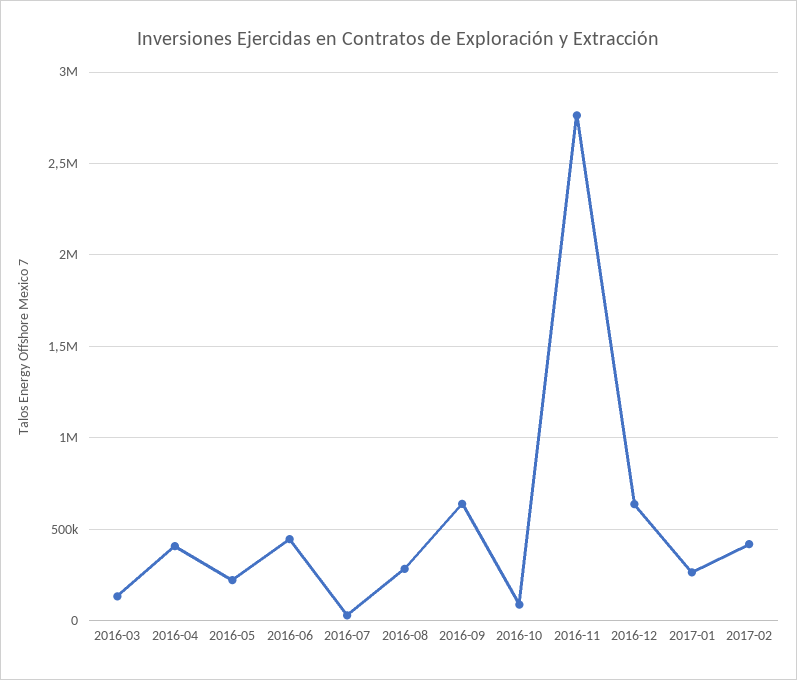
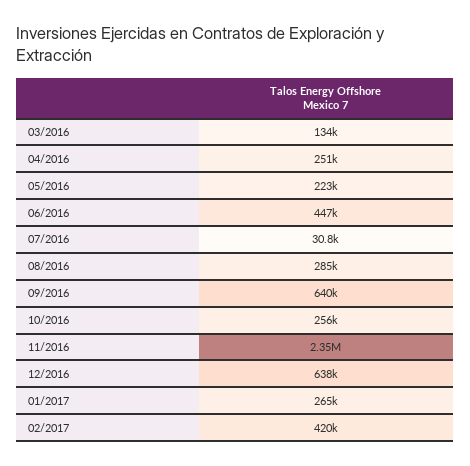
2016-04: 400000 -> 251000
2016-10: 100000 -> 256000
2016-11: 2750000 -> 2350000

